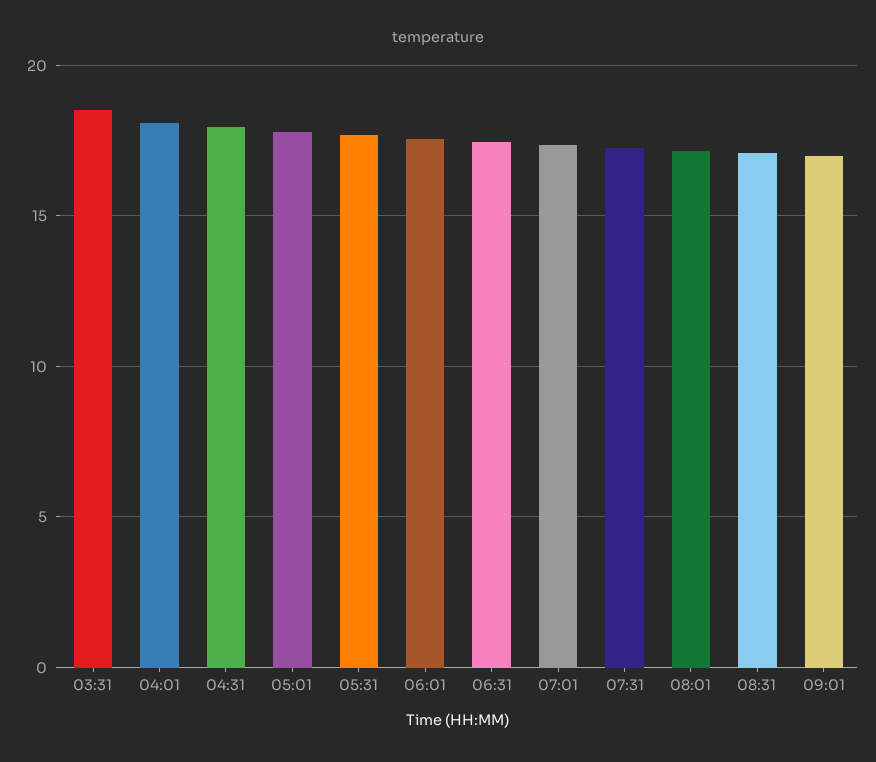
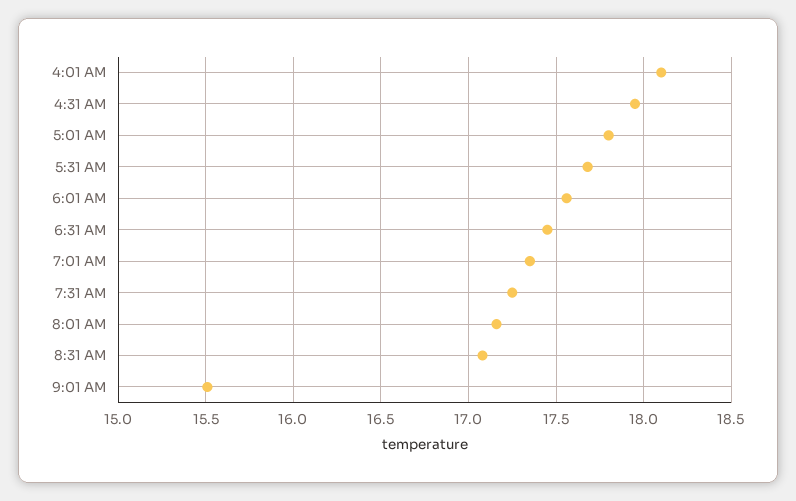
03:31: 18.5 -> none
09:01: 17 -> 15.5

